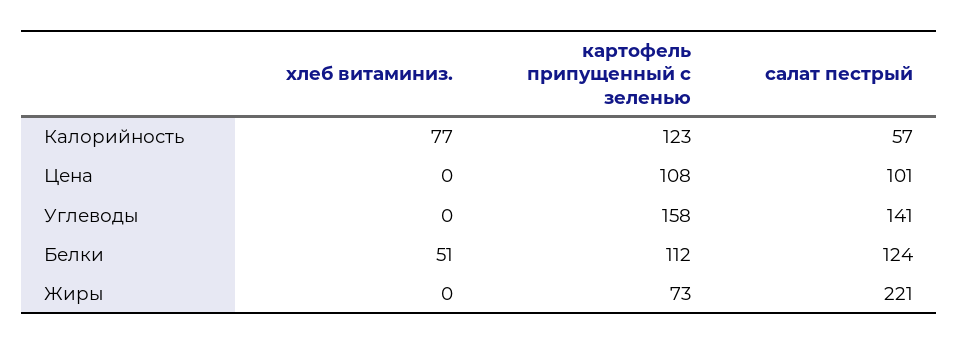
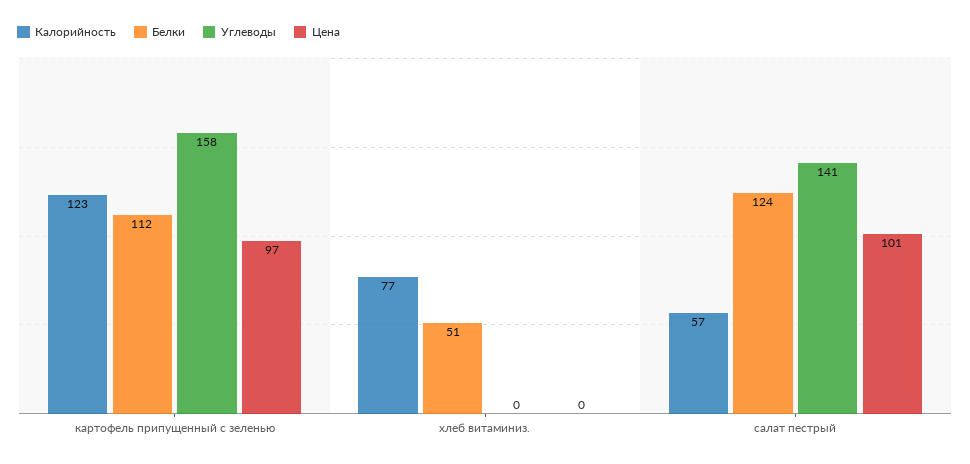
Цена, картофель припущенный с зеленью: 108 -> 97
Жиры, хлеб витаминиз.: 0 -> none
Жиры, картофель припущенный с зеленью: 73 -> none
Жиры, салат пестрый: 221 -> none

